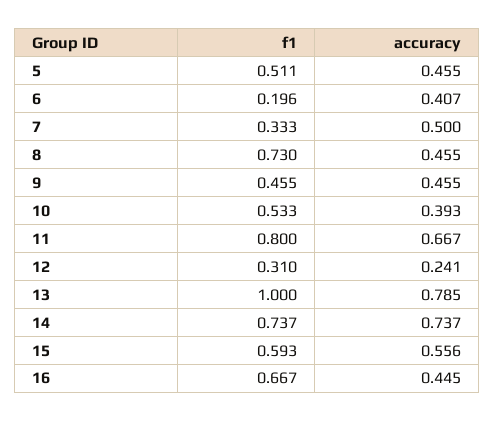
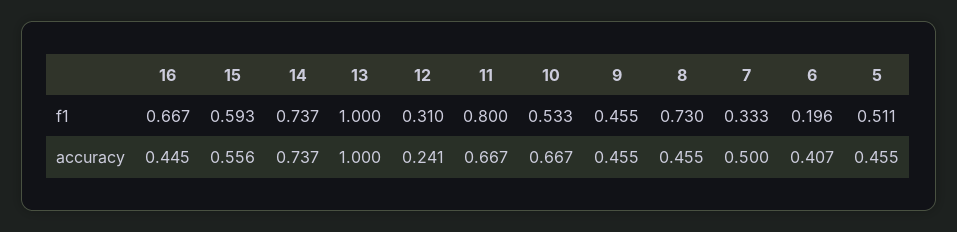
accuracy, 10: 0.393 -> 0.667
accuracy, 13: 0.785 -> 1

